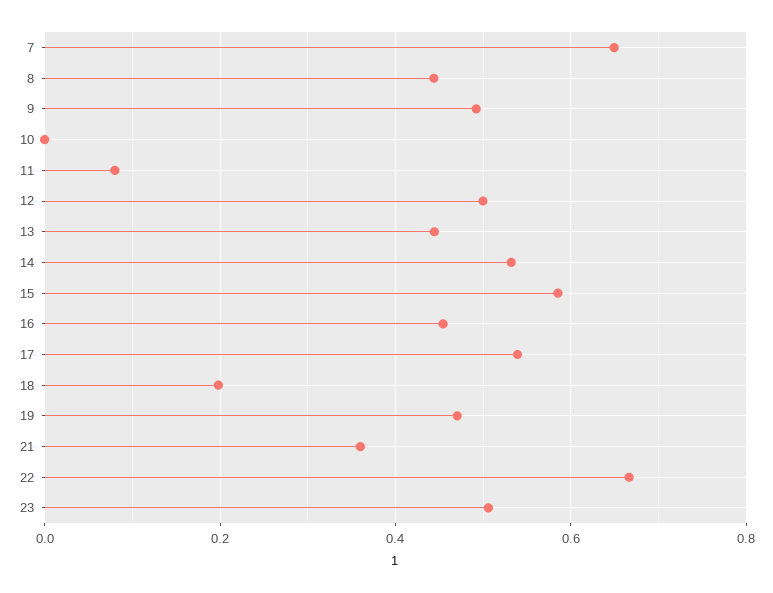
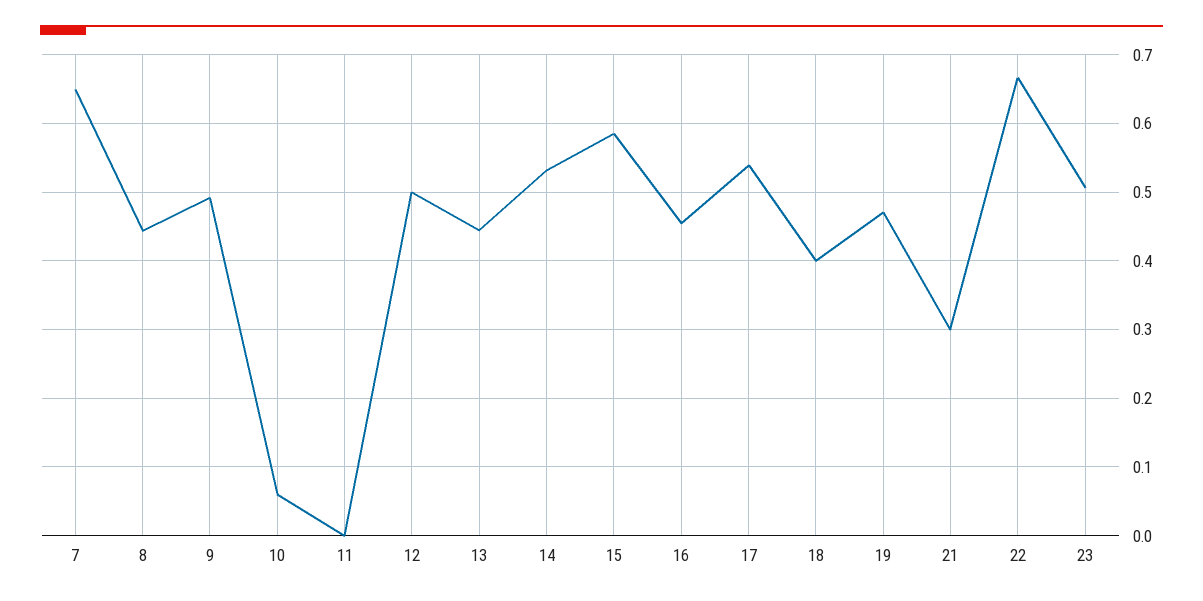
10: 0 -> 0.06
11: 0.08 -> 0
18: 0.2 -> 0.4
21: 0.36 -> 0.3

